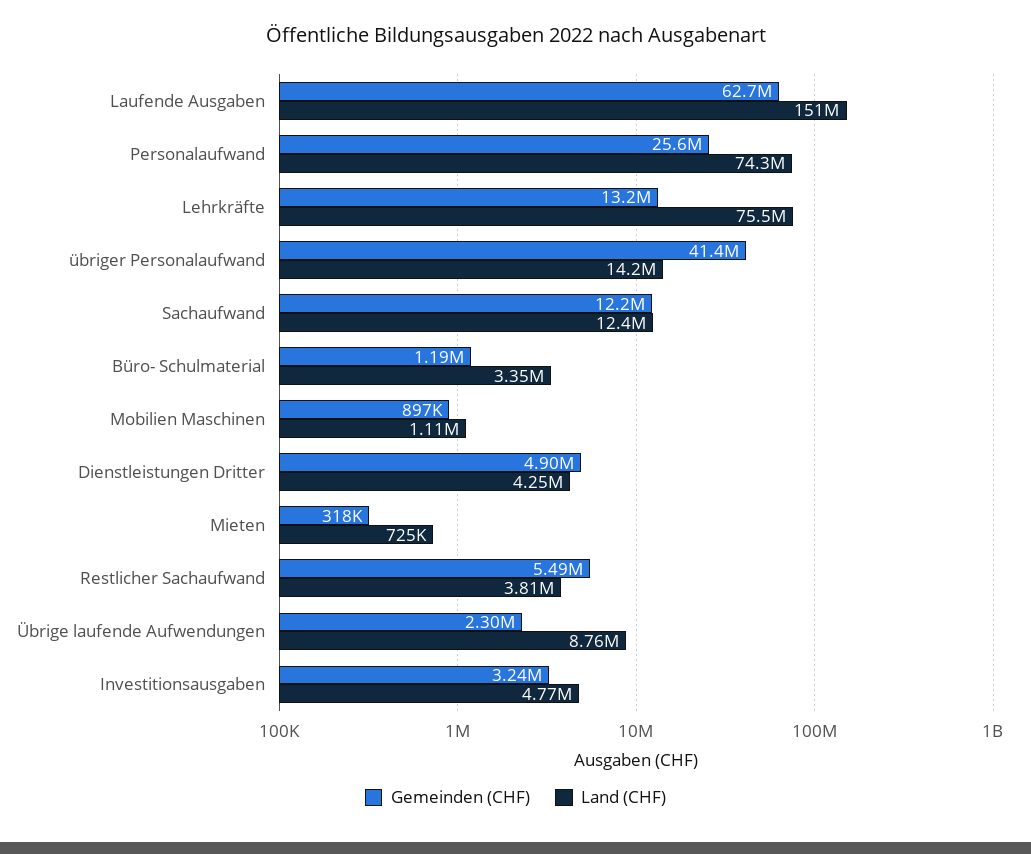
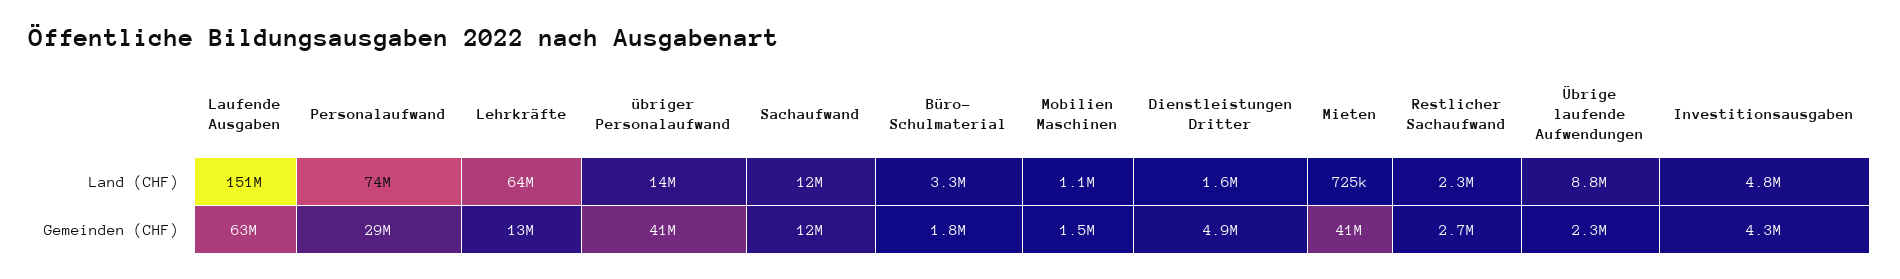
Gemeinden (CHF), Personalaufwand: 25600000 -> 29000000
Land (CHF), Lehrkräfte: 75500000 -> 64000000
Gemeinden (CHF), Büro- Schulmaterial: 1190000 -> 1800000
Gemeinden (CHF), Mobilien Maschinen: 897000 -> 1500000
Land (CHF), Dienstleistungen Dritter: 4250000 -> 1600000
Gemeinden (CHF), Mieten: 318000 -> 41000000
Gemeinden (CHF), Restlicher Sachaufwand: 5490000 -> 2700000
Land (CHF), Restlicher Sachaufwand: 3810000 -> 2300000
Gemeinden (CHF), Investitionsausgaben: 3240000 -> 4300000

